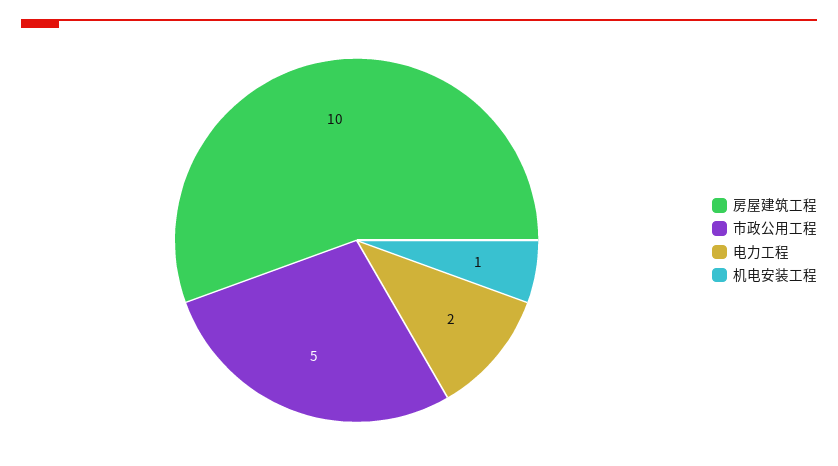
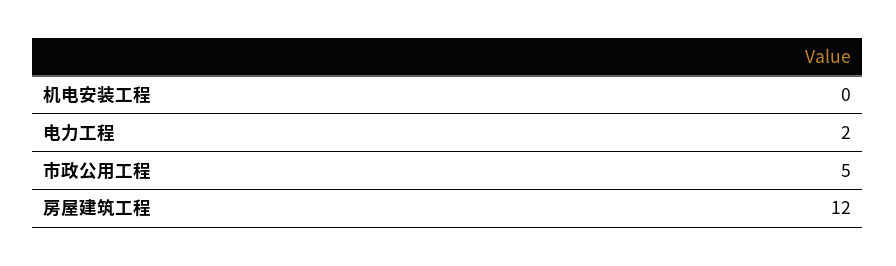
房屋建筑工程: 10 -> 12
机电安装工程: 1 -> 0

